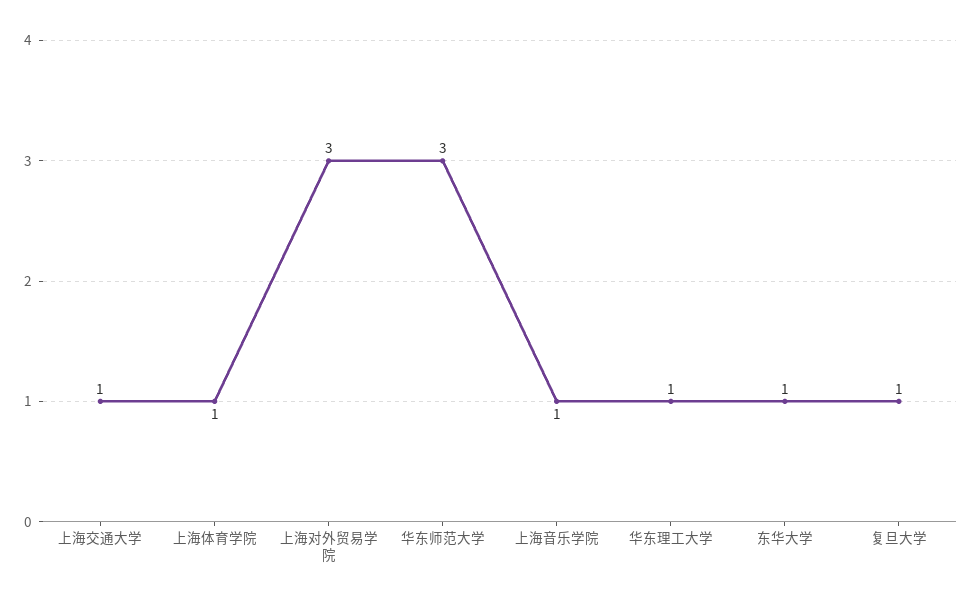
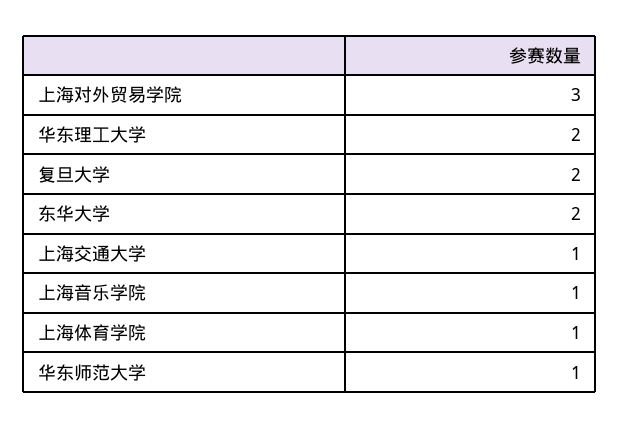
华东师范大学: 3 -> 1
华东理工大学: 1 -> 2
东华大学: 1 -> 2
复旦大学: 1 -> 2

